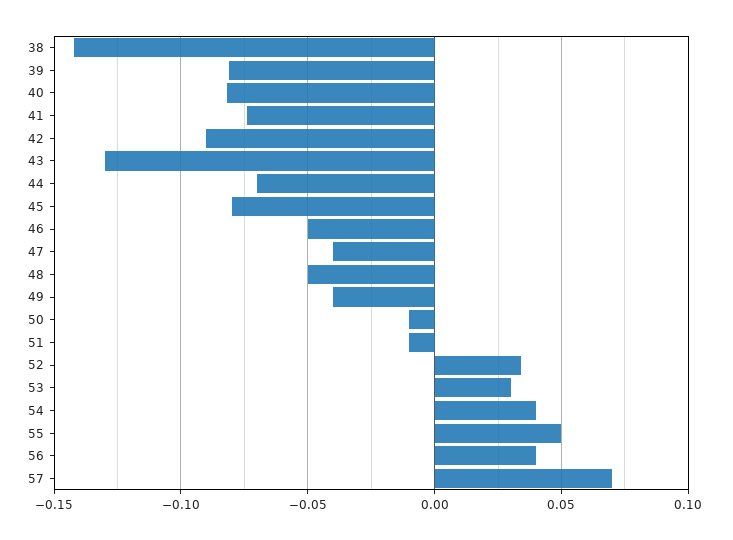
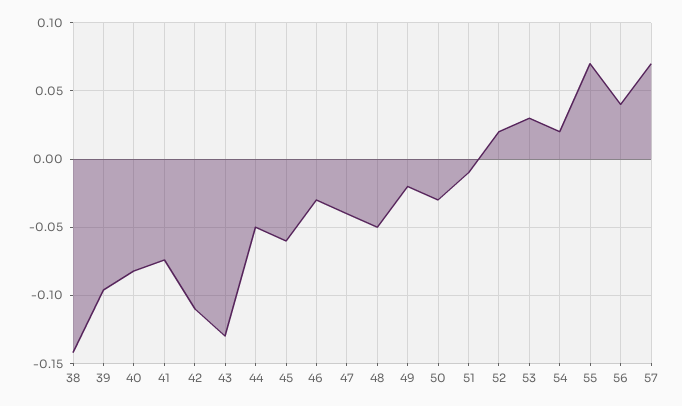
39: -0.08 -> -0.095
42: -0.09 -> -0.11
44: -0.07 -> -0.05
45: -0.08 -> -0.06
46: -0.05 -> -0.03
49: -0.04 -> -0.02
50: -0.01 -> -0.03
52: 0.035 -> 0.02
54: 0.04 -> 0.02
55: 0.05 -> 0.07

